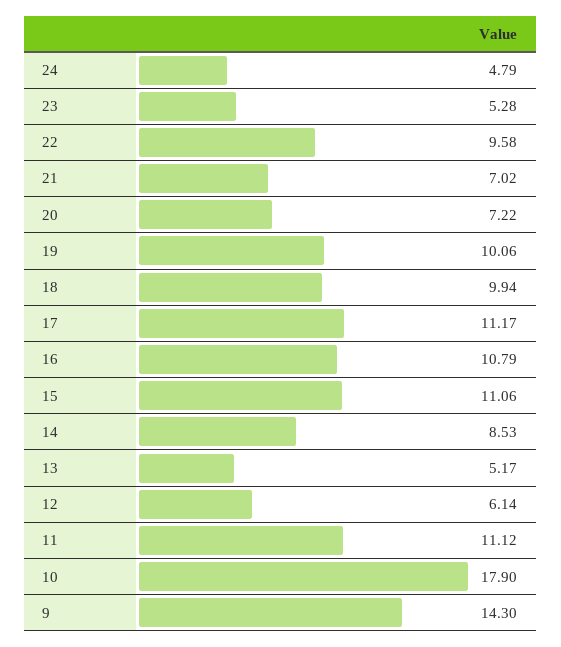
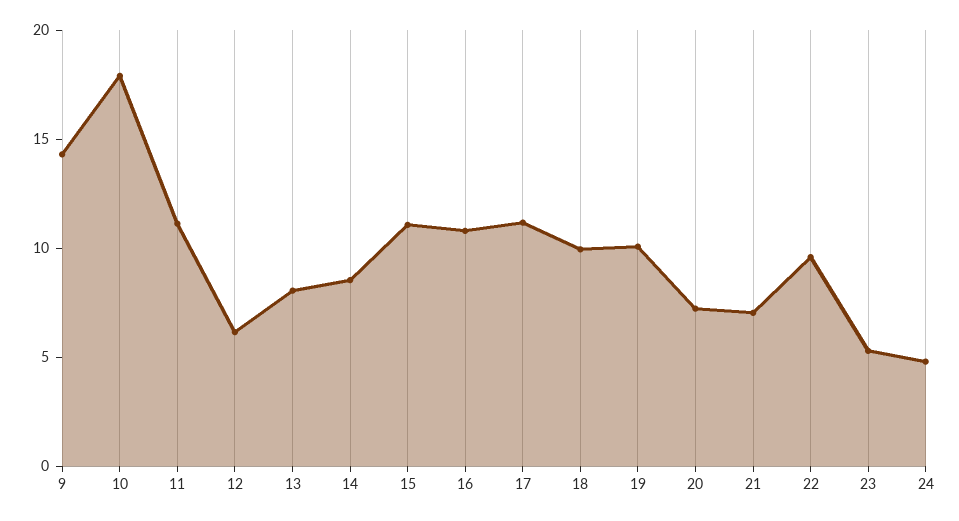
13: 5.17 -> 8

